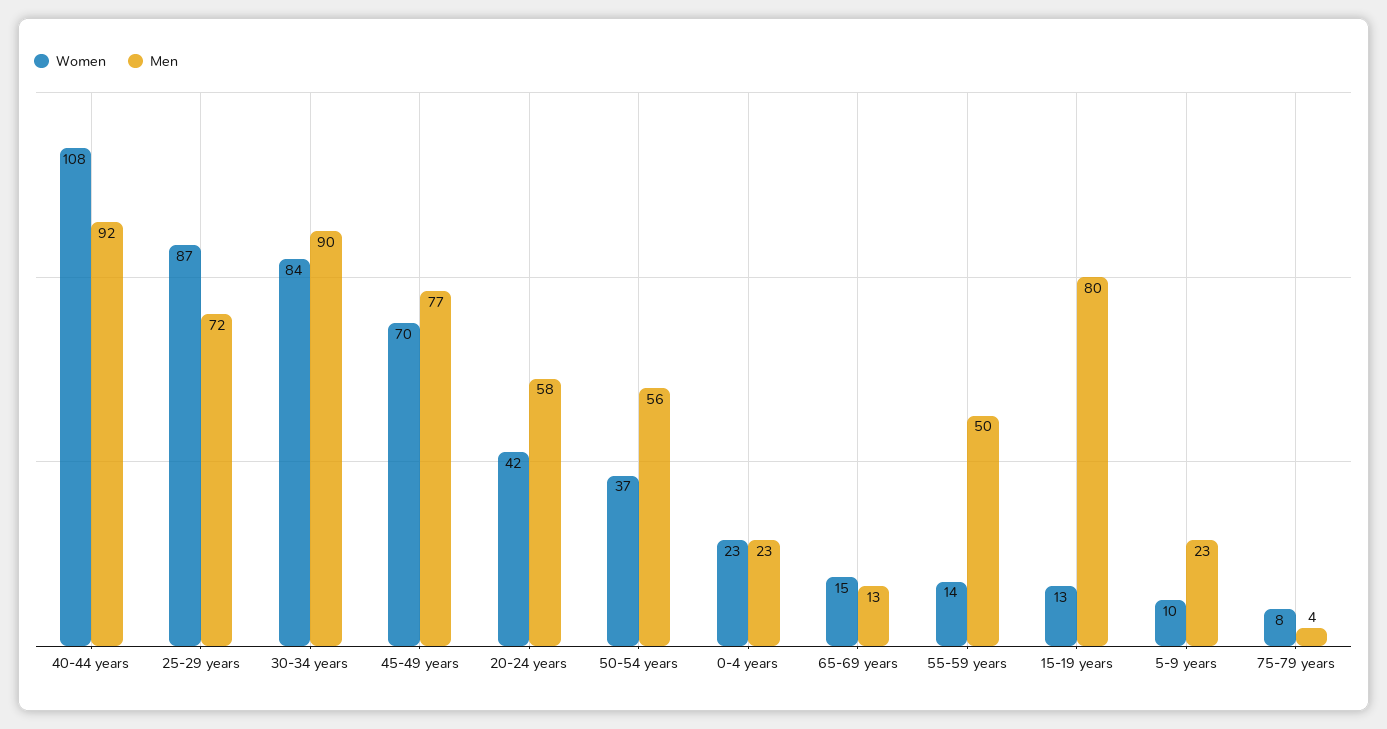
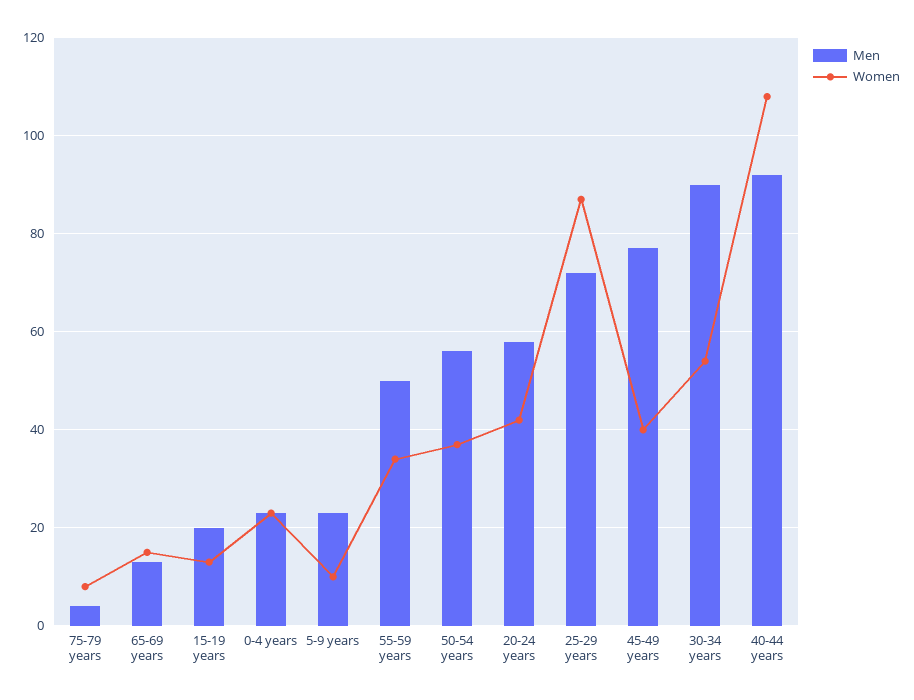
Women, 30-34 years: 84 -> 55
Women, 45-49 years: 70 -> 40
Women, 55-59 years: 14 -> 35
Men, 15-19 years: 80 -> 20

